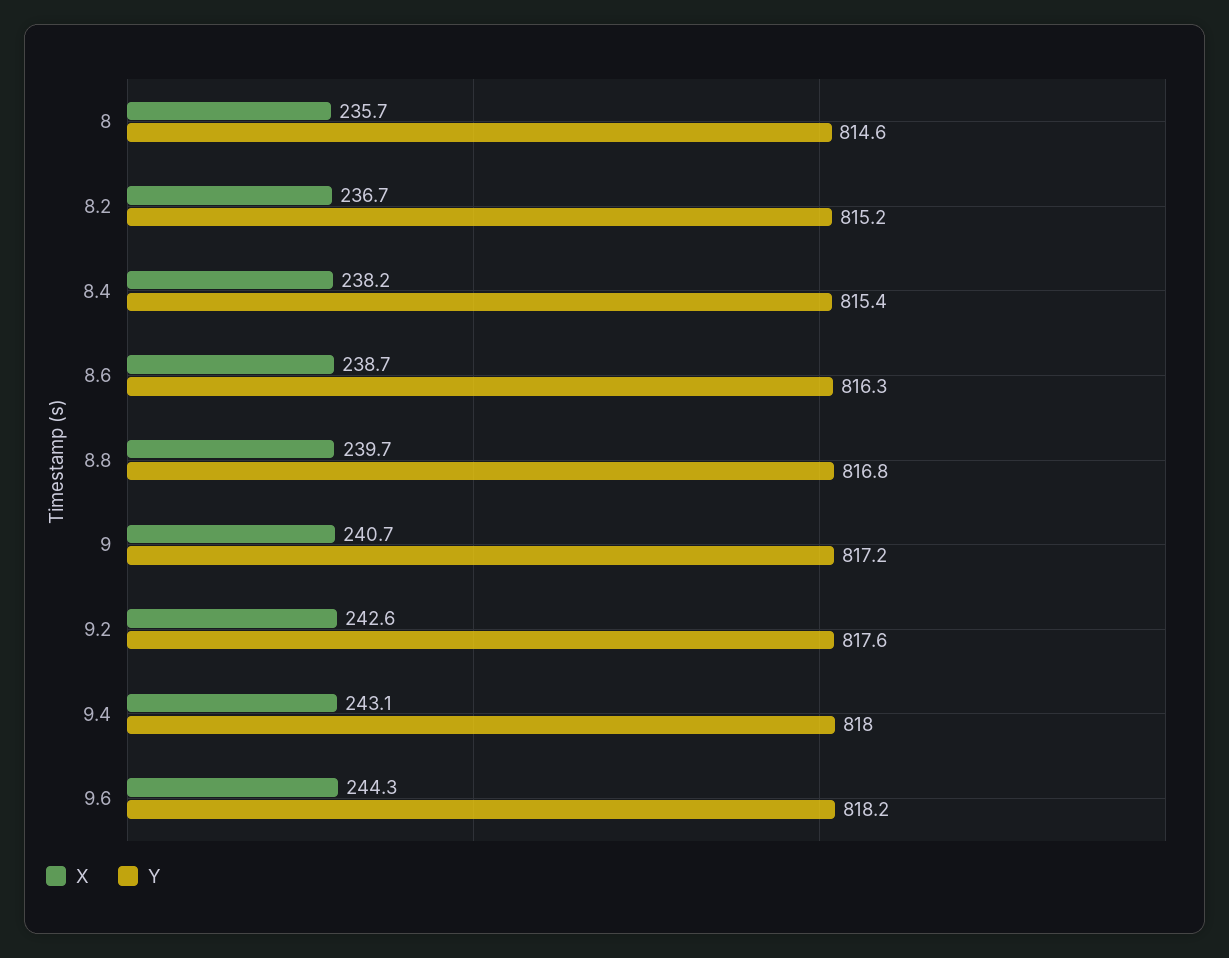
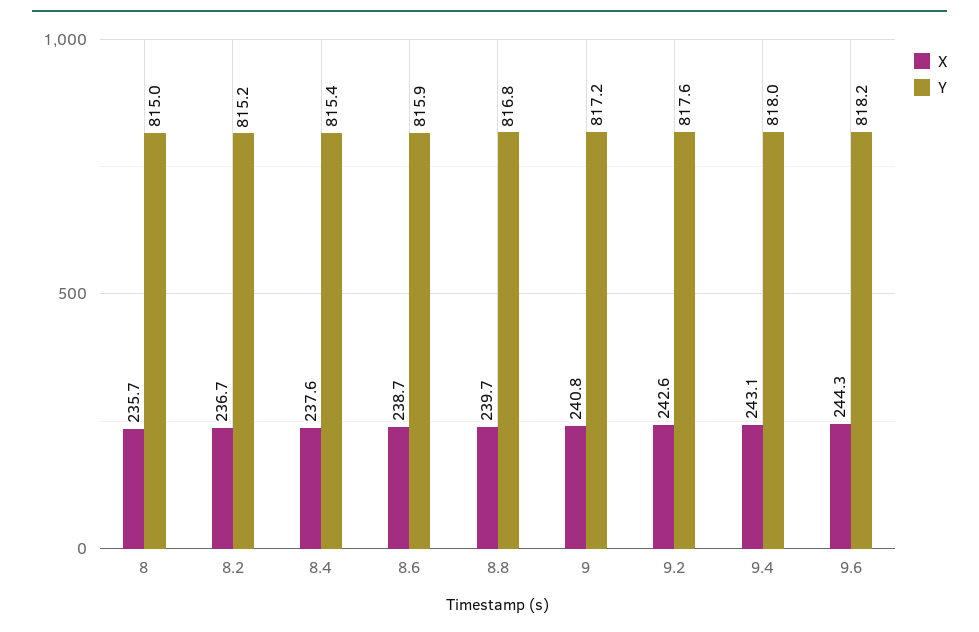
Y, 8: 814.6 -> 815
X, 8.4: 238.2 -> 237.6
Y, 8.6: 816.3 -> 815.9
X, 9: 240.7 -> 240.8

